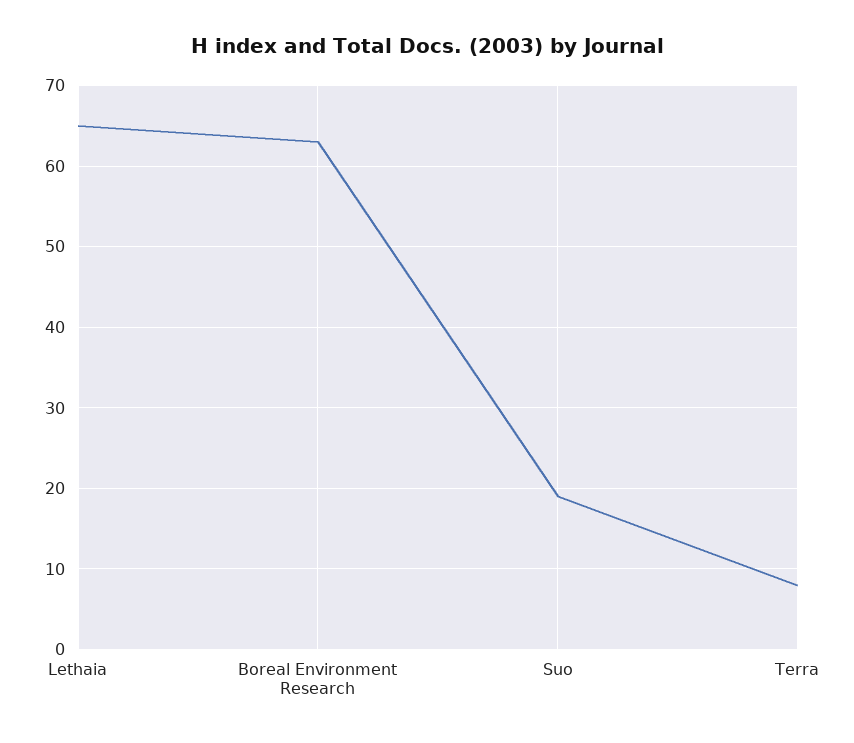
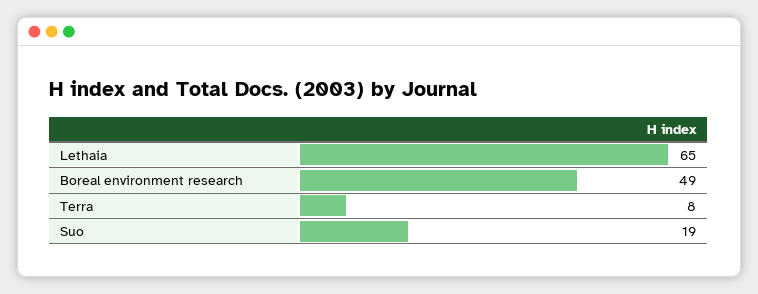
Boreal Environment Research: 63 -> 49

